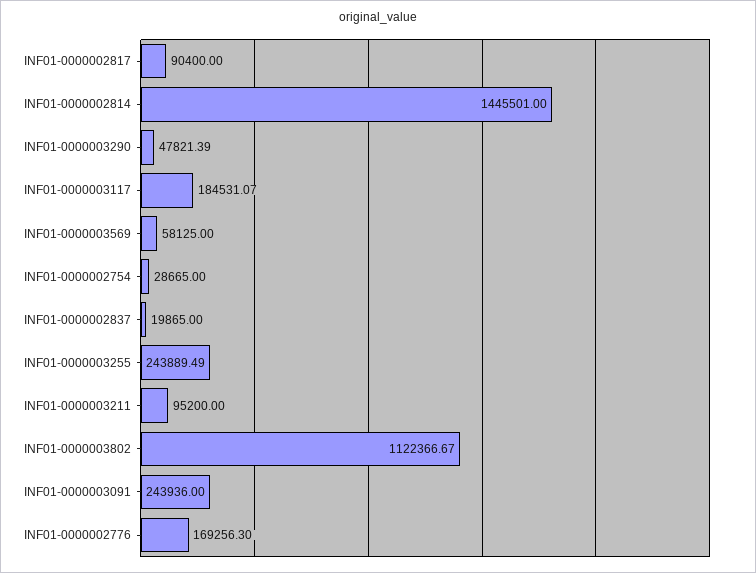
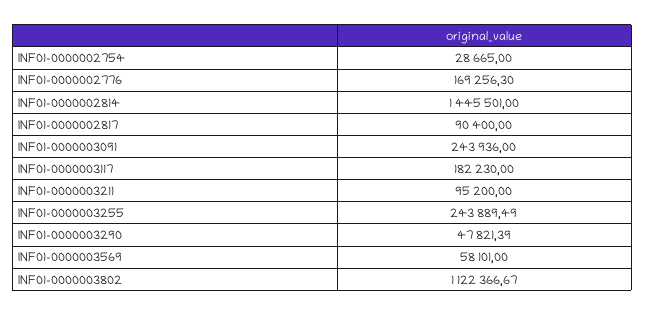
INF01-0000003117: 184531.07 -> 182230
INF01-0000003569: 58125 -> 58101
INF01-0000002837: 19865 -> none

